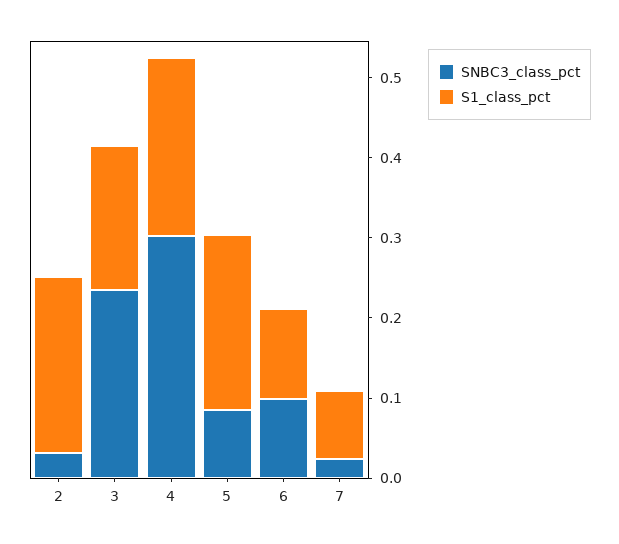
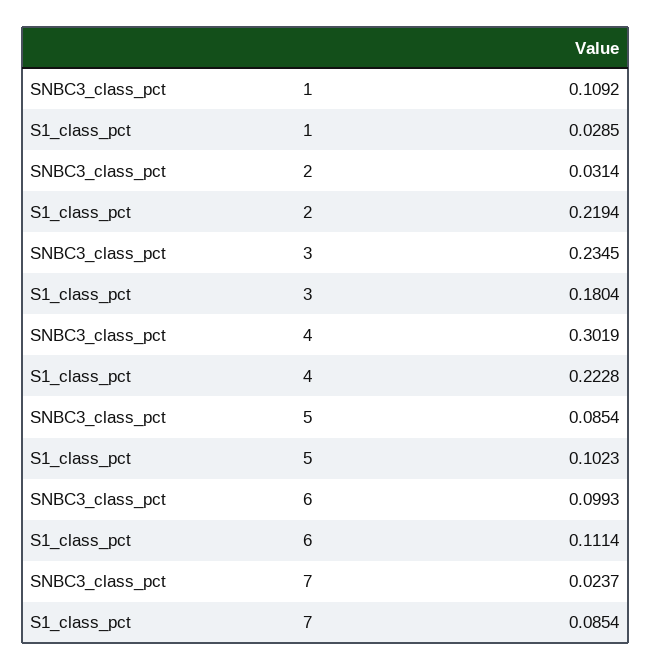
S1_class_pct, 5: 0.22 -> 0.1023
SNBC3_class_pct, 1: none -> 0.1092
S1_class_pct, 1: none -> 0.0285

